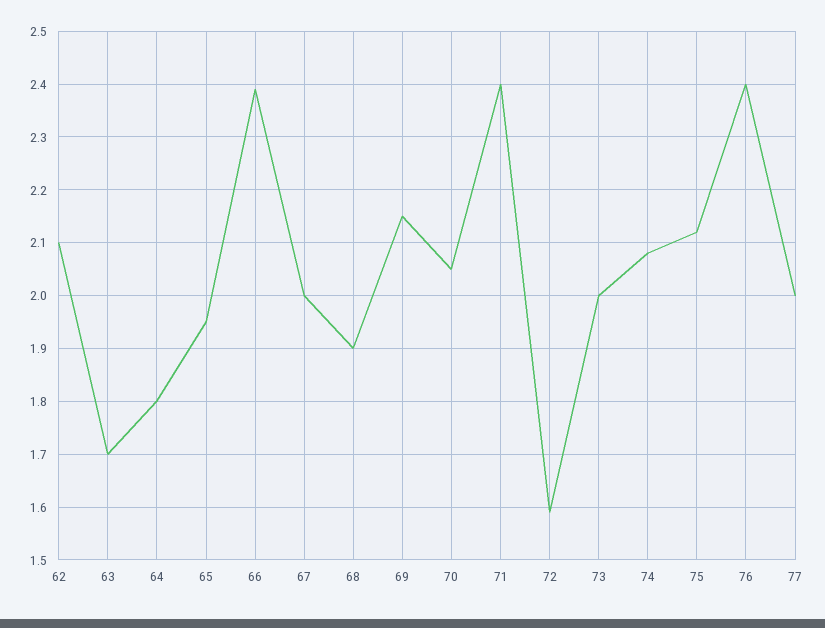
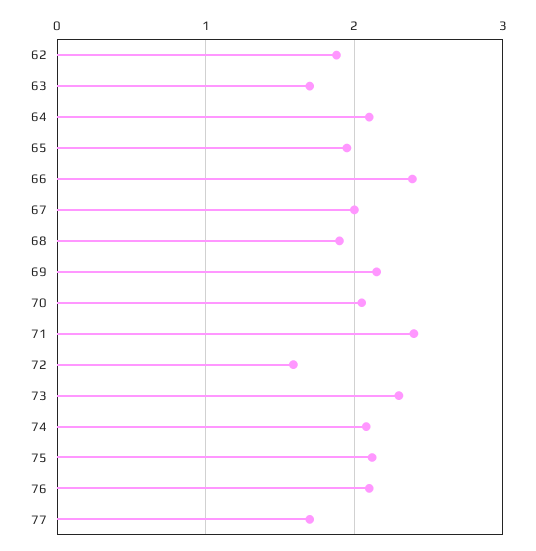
62: 2.1 -> 1.9
64: 1.8 -> 2.1
73: 2 -> 2.3
76: 2.4 -> 2.1
77: 2 -> 1.7

